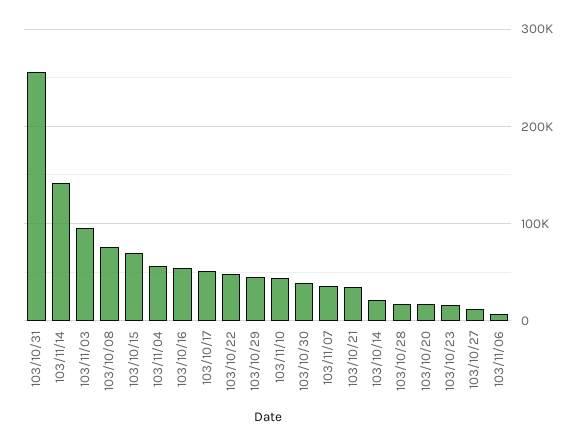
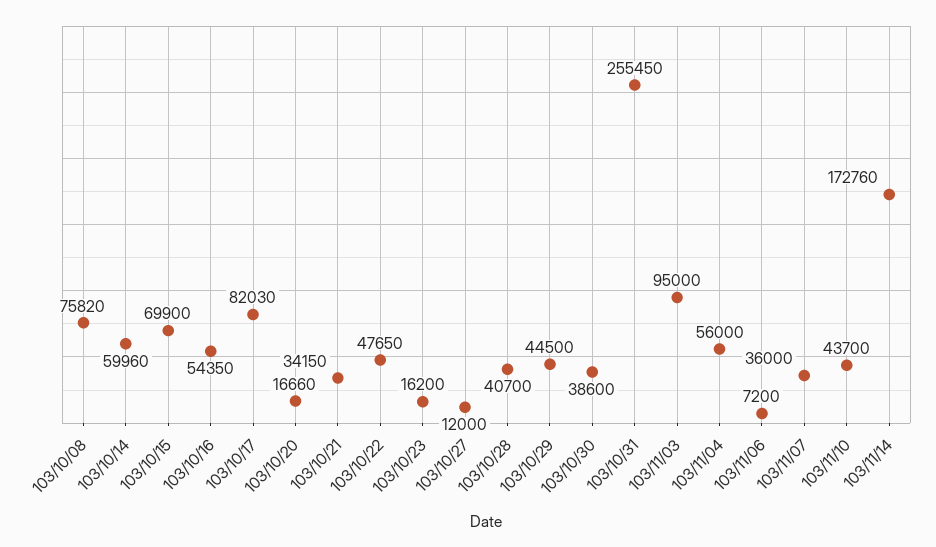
103/11/14: 140000 -> 172760
103/10/17: 50000 -> 82030
103/10/14: 20000 -> 59960
103/10/28: 20000 -> 40700

